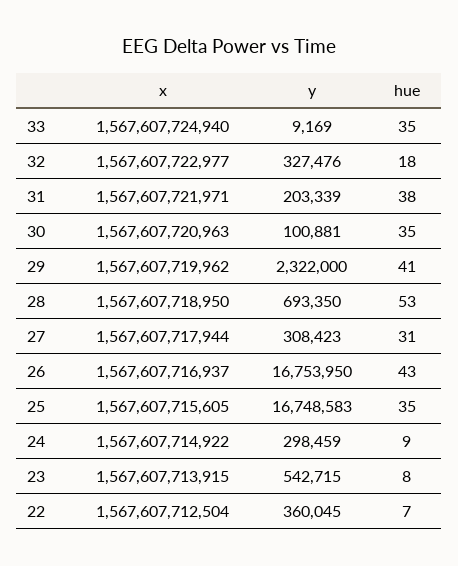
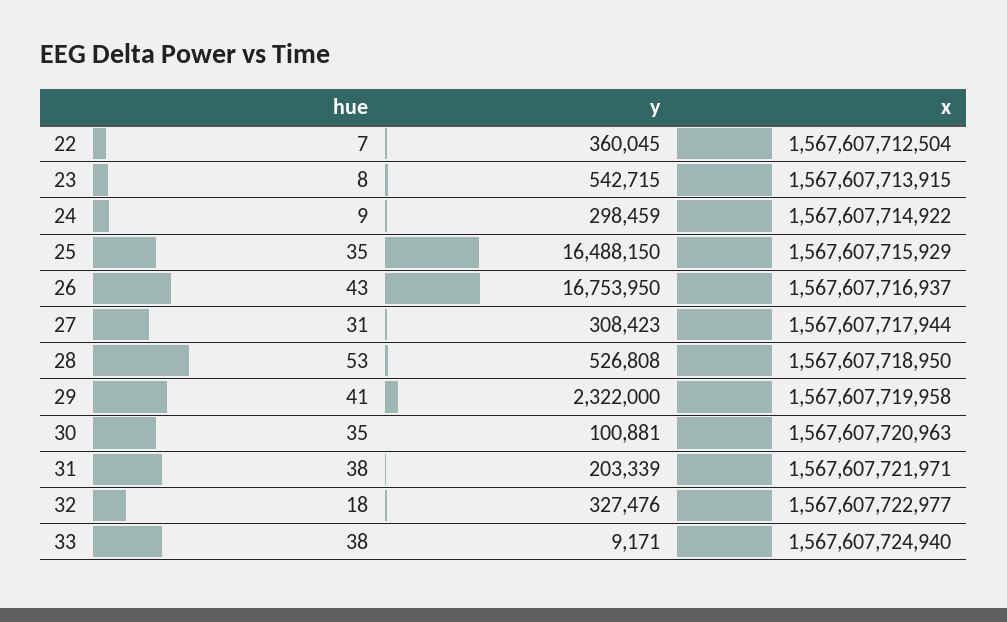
y, 33: 9169 -> 9171
hue, 33: 35 -> 38
x, 29: 1567607719962 -> 1567607719958
y, 28: 693350 -> 526808
x, 25: 1567607715605 -> 1567607715929
y, 25: 16748583 -> 16488150

